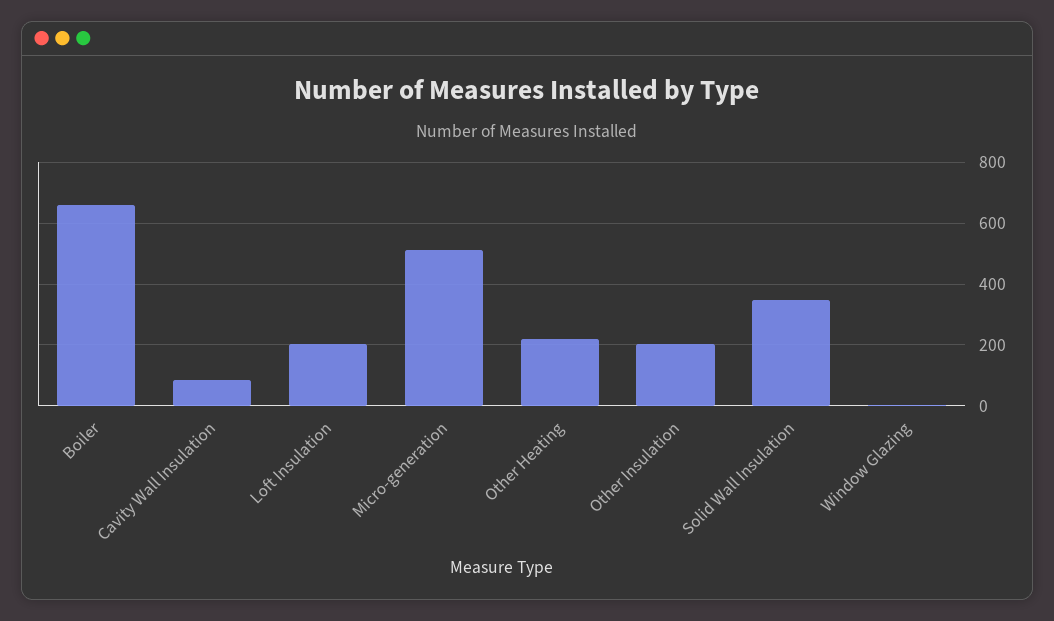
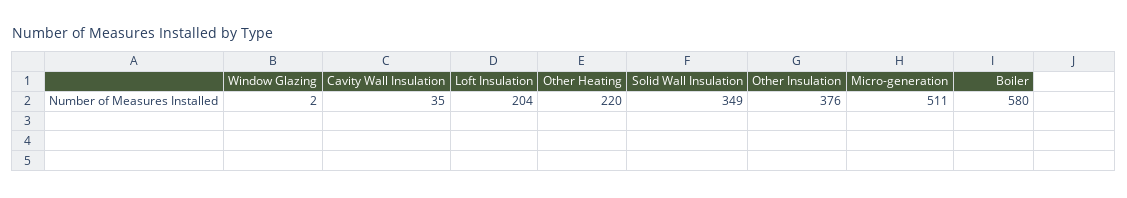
Boiler: 660 -> 580
Cavity Wall Insulation: 80 -> 35
Other Insulation: 200 -> 376

